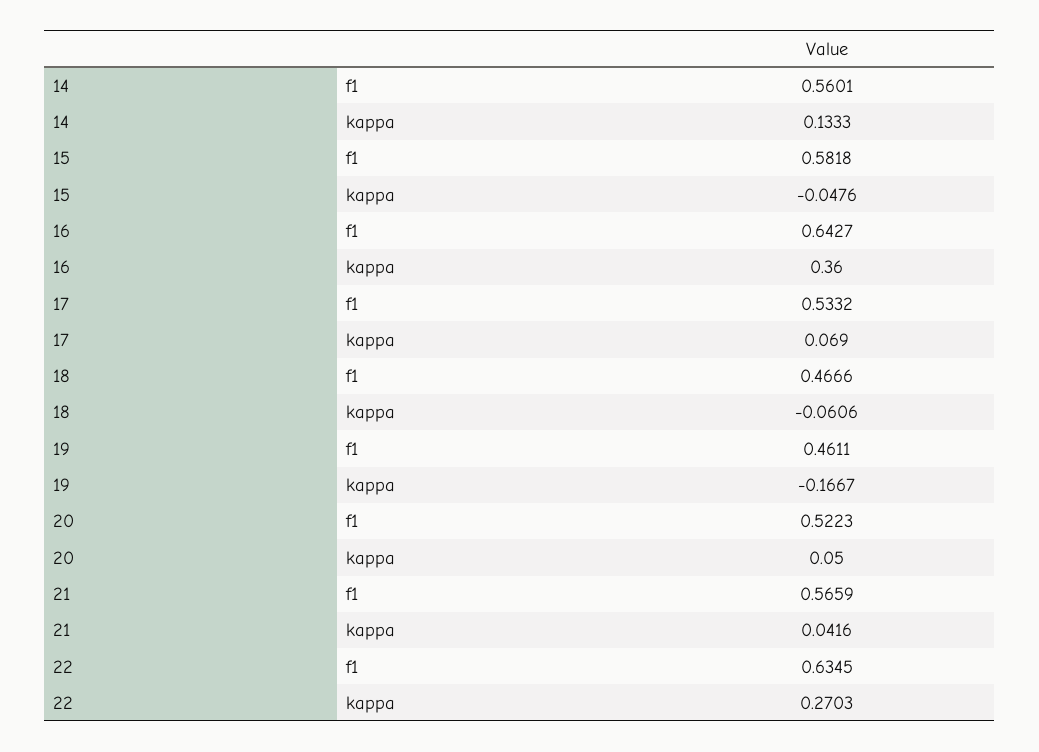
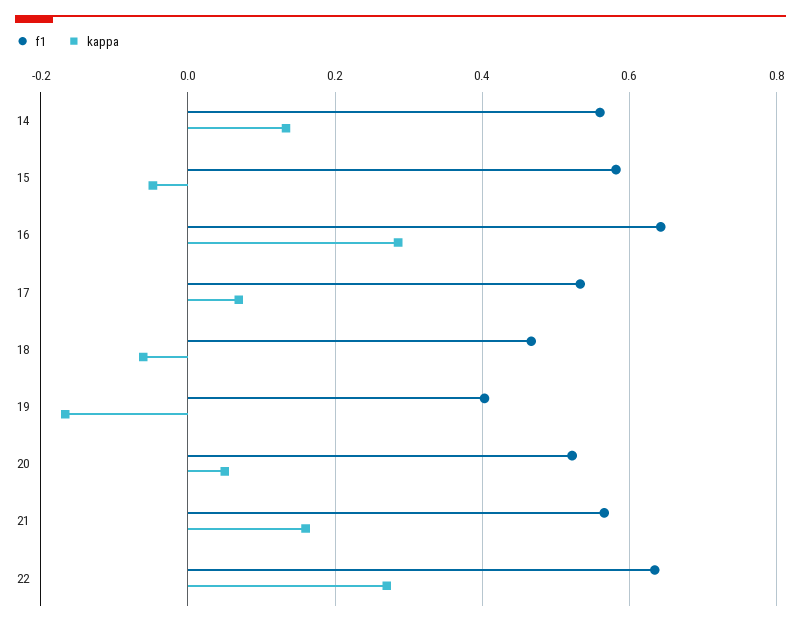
kappa, 16: 0.36 -> 0.28
f1, 19: 0.4611 -> 0.4
kappa, 21: 0.0416 -> 0.16

